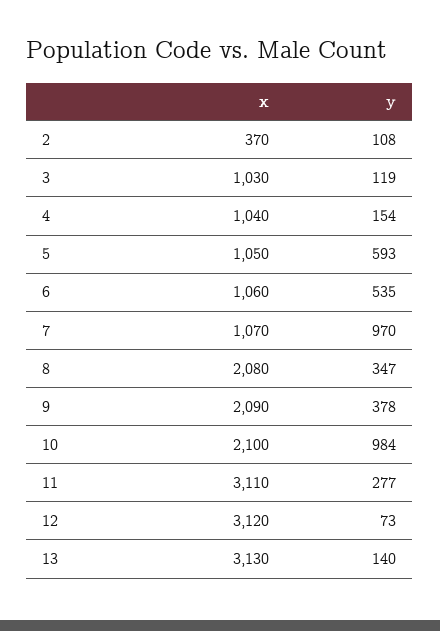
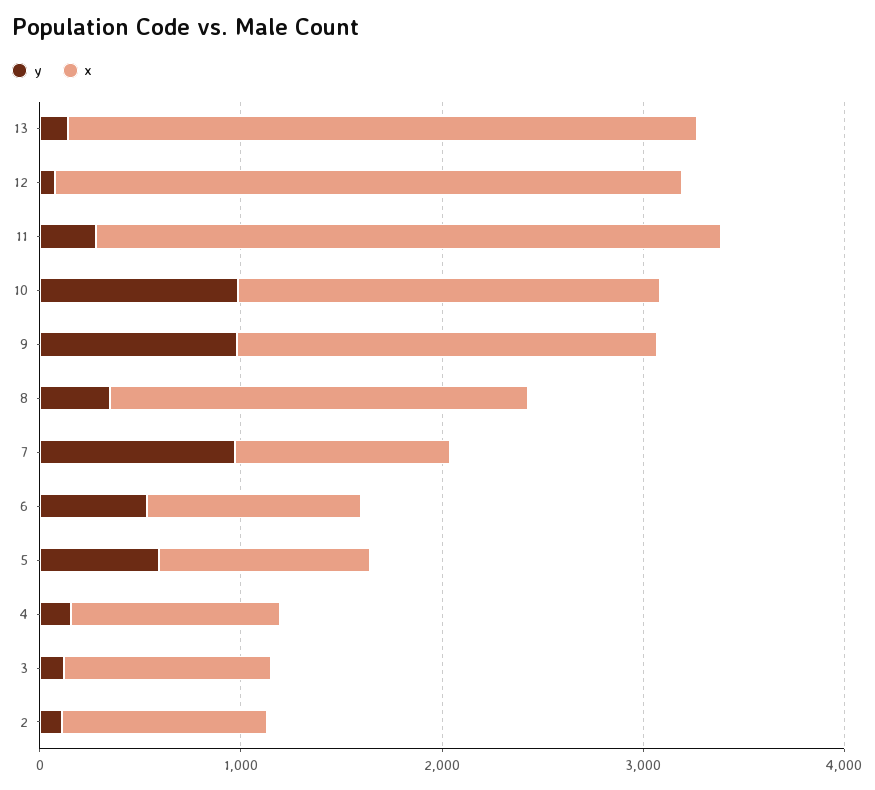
x, 2: 370 -> 1000
y, 9: 378 -> 1000

